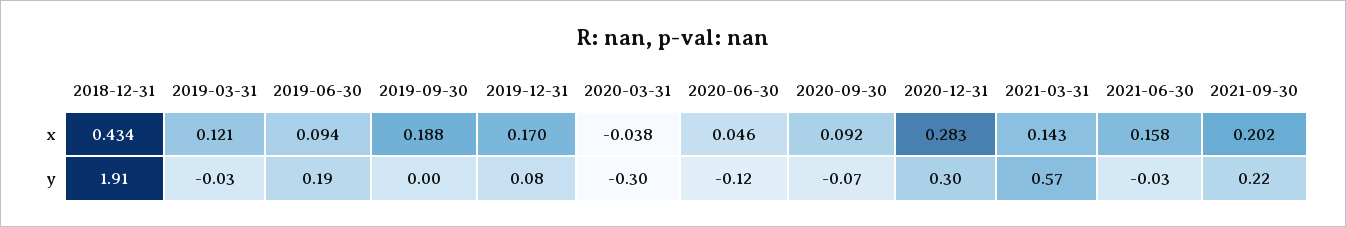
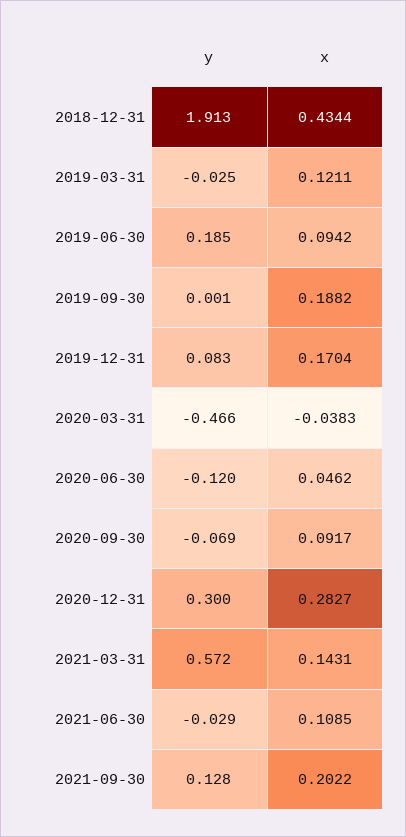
2021-06-30, x: 0.158 -> 0.1085
2020-03-31, y: -0.3 -> -0.466
2021-09-30, y: 0.22 -> 0.128

